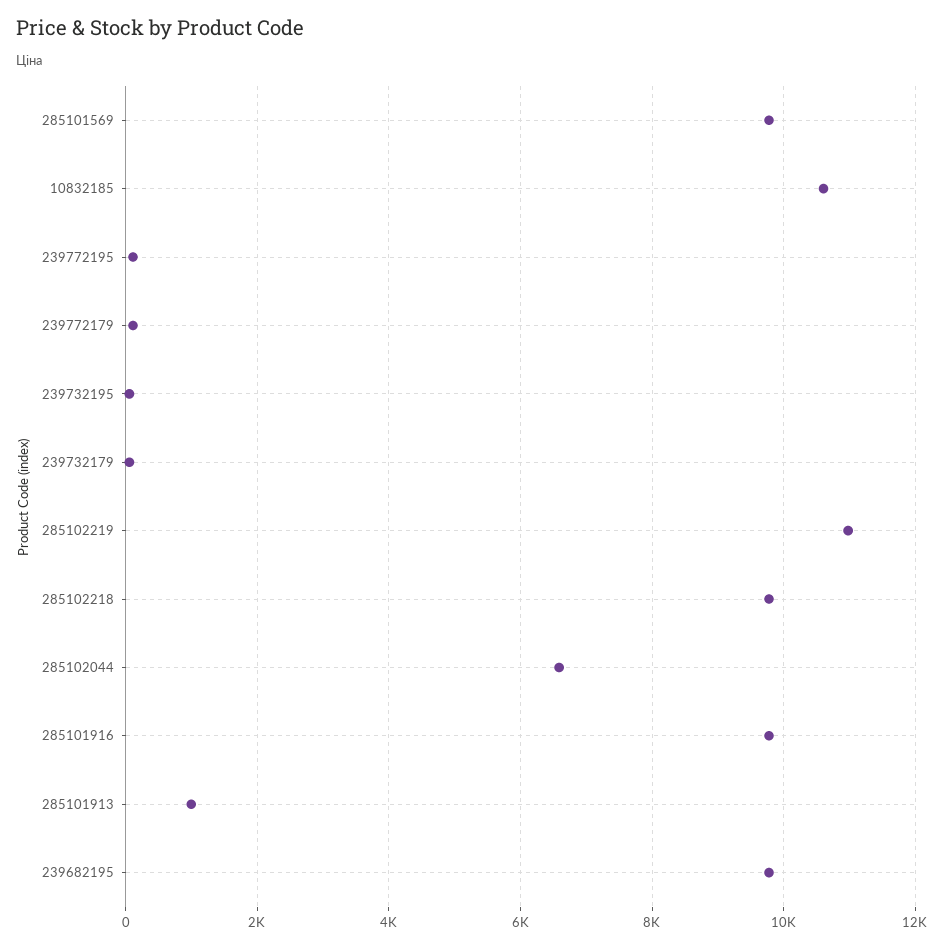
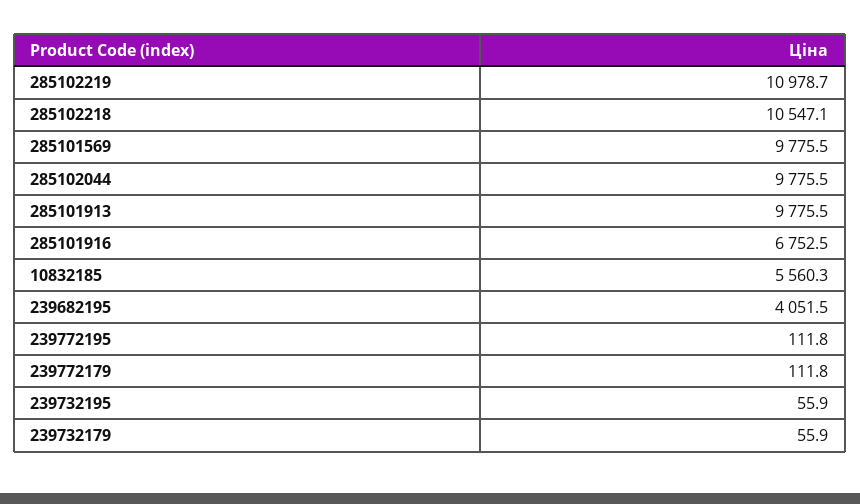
10832185: 10600 -> 5560.3
285102218: 9800 -> 10547.1
285102044: 6600 -> 9775.5
285101916: 9800 -> 6752.5
285101913: 1000 -> 9775.5
239682195: 9800 -> 4051.5

